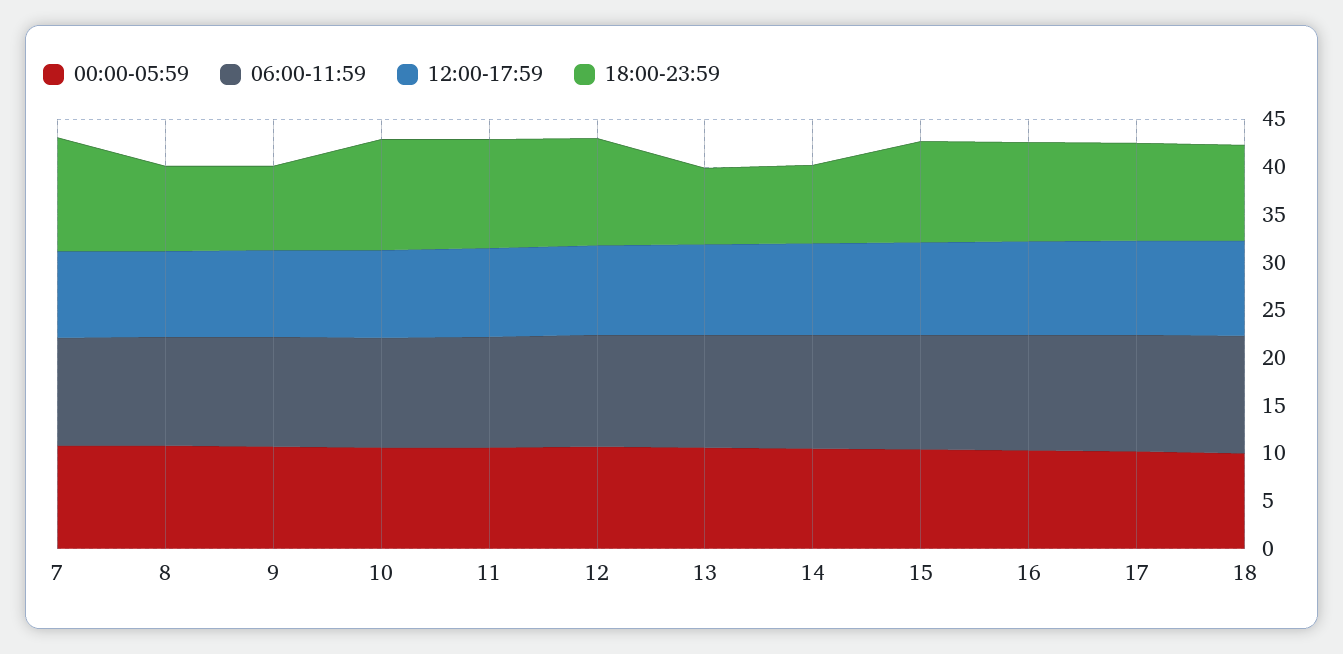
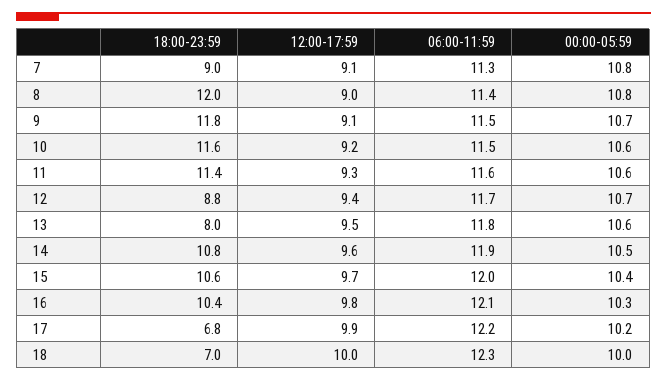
18:00-23:59, 7: 12 -> 9
18:00-23:59, 8: 9 -> 12
18:00-23:59, 9: 9 -> 11.8
18:00-23:59, 12: 11 -> 8.8
18:00-23:59, 14: 8 -> 10.8
18:00-23:59, 17: 10 -> 6.8
18:00-23:59, 18: 10 -> 7

